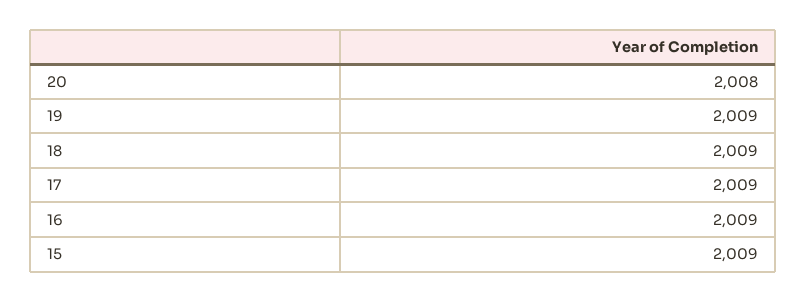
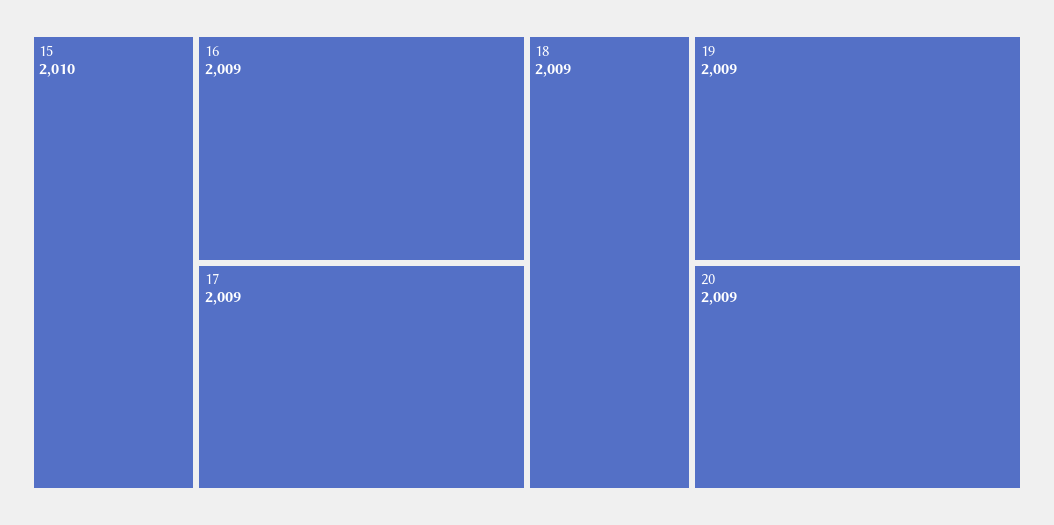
20: 2008 -> 2009
15: 2009 -> 2010

